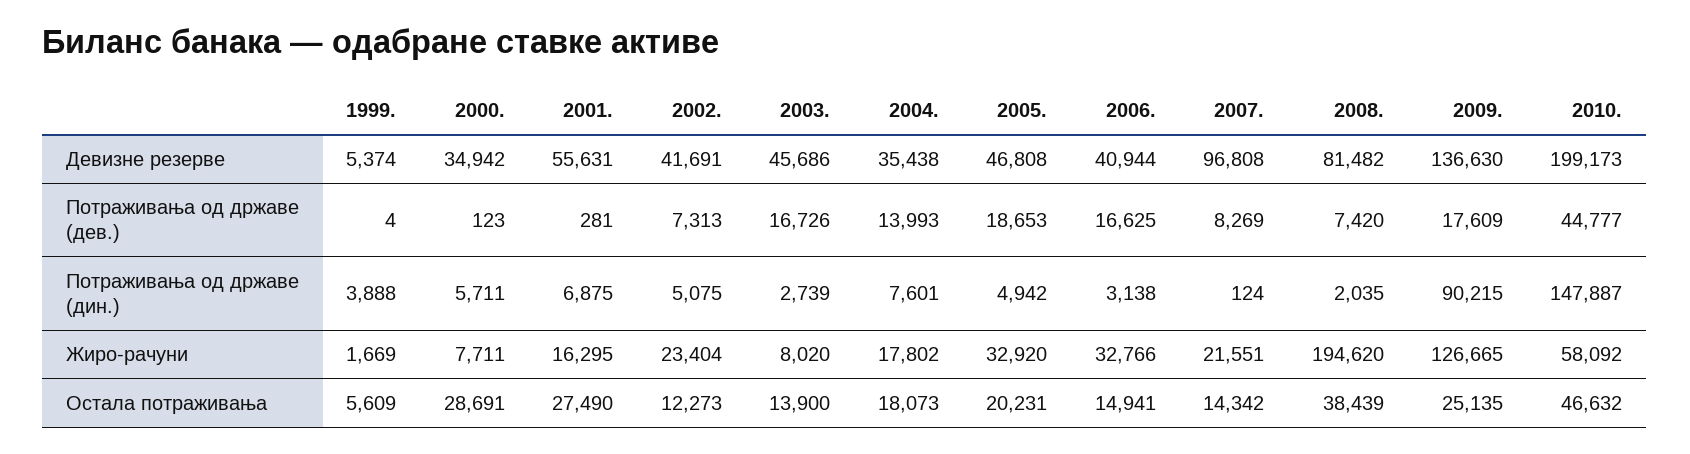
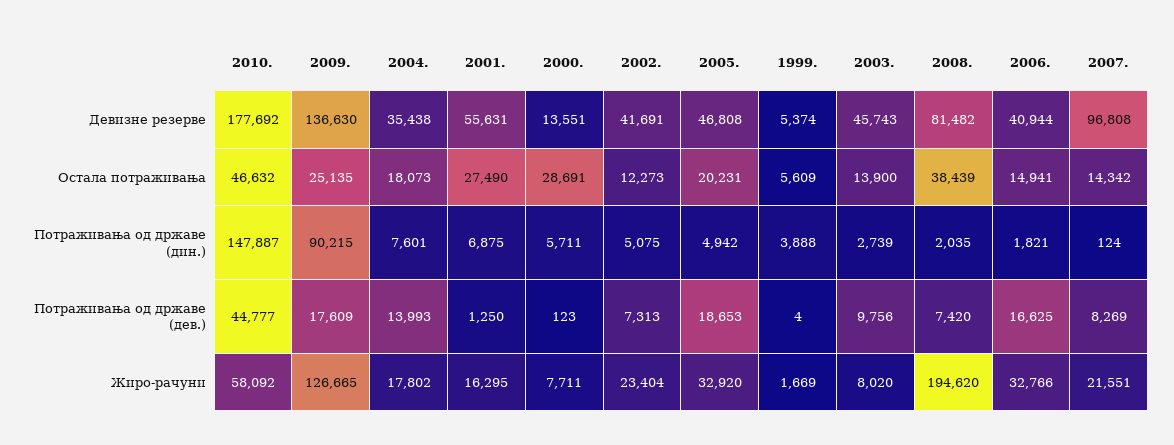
2000., Девизне резерве: 34942 -> 13551
2003., Девизне резерве: 45686 -> 45743
2010., Девизне резерве: 199173 -> 177692
2001., Потраживања од државе (дев.): 281 -> 1250
2003., Потраживања од државе (дев.): 16726 -> 9756
2006., Потраживања од државе (дин.): 3138 -> 1821

